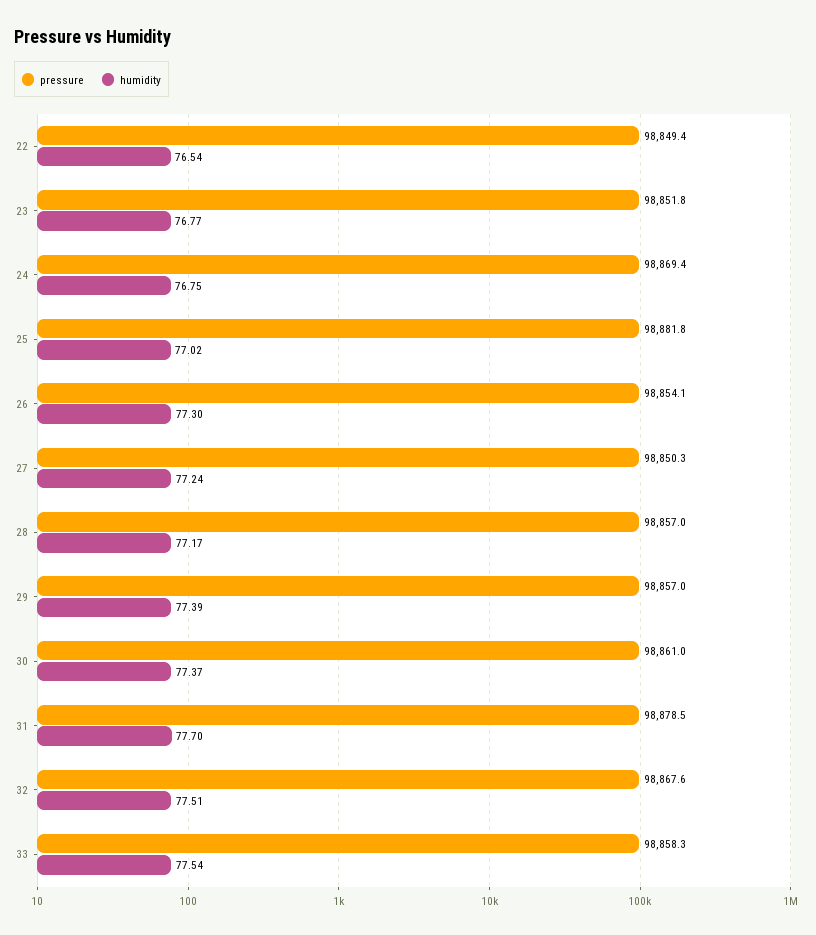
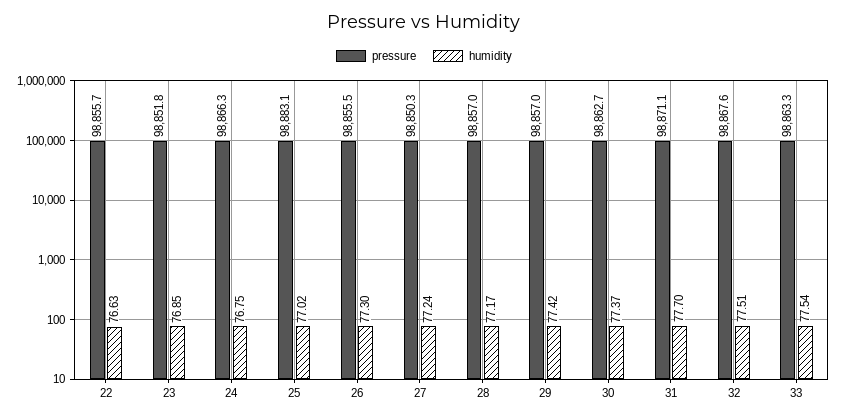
pressure, 22: 98849.4 -> 98855.7
humidity, 22: 76.54 -> 76.63
humidity, 23: 76.77 -> 76.85
pressure, 24: 98869.4 -> 98866.3
pressure, 25: 98881.8 -> 98883.1
pressure, 26: 98854.1 -> 98855.5
humidity, 29: 77.39 -> 77.42
pressure, 30: 98861 -> 98862.7
pressure, 31: 98878.5 -> 98871.1
pressure, 33: 98858.3 -> 98863.3

